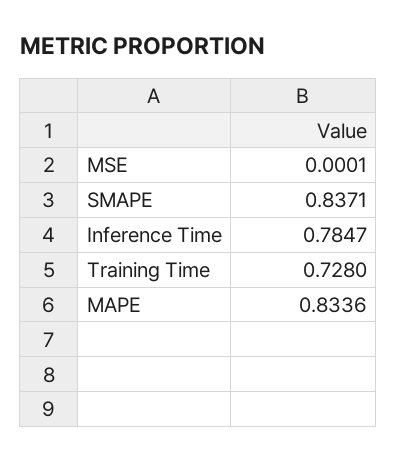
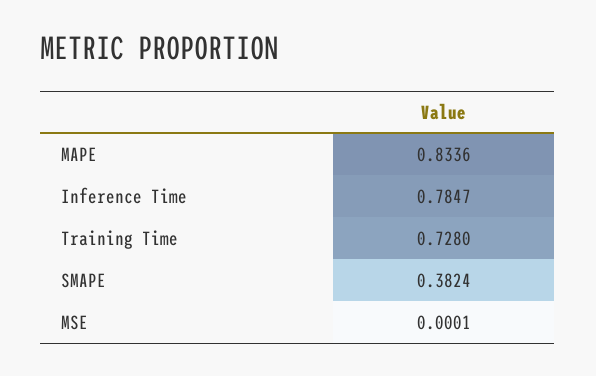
SMAPE: 0.8371 -> 0.3824

